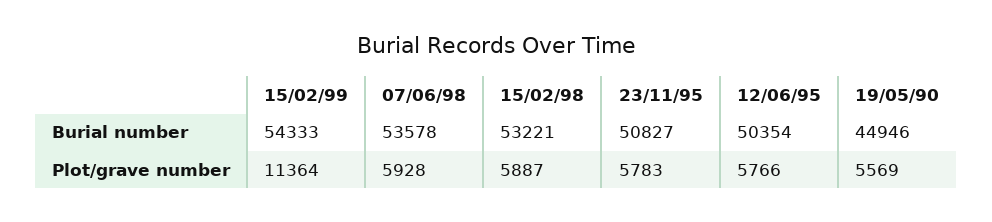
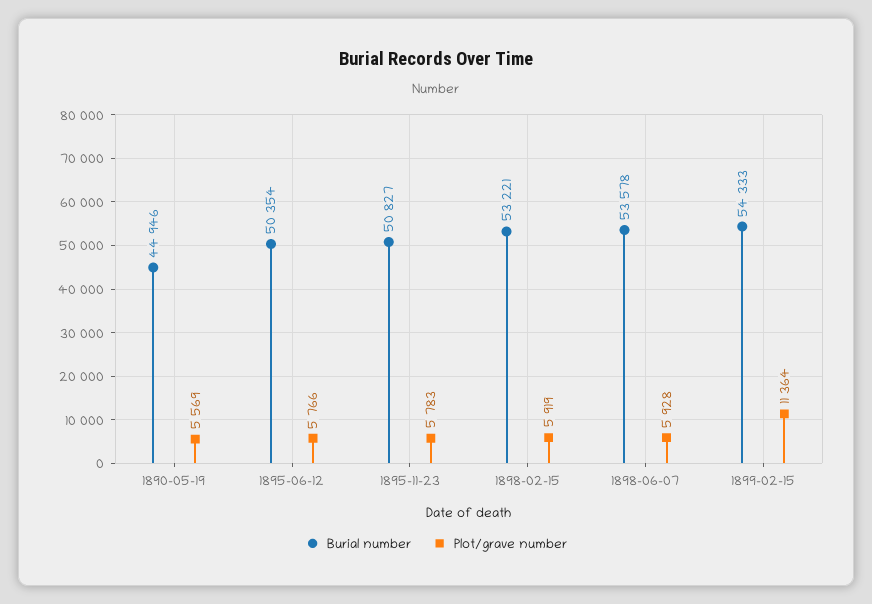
Plot/grave number, 15/02/98: 5887 -> 5919

